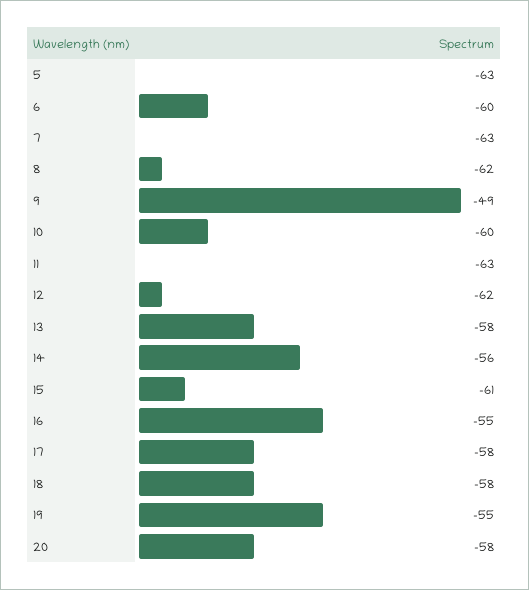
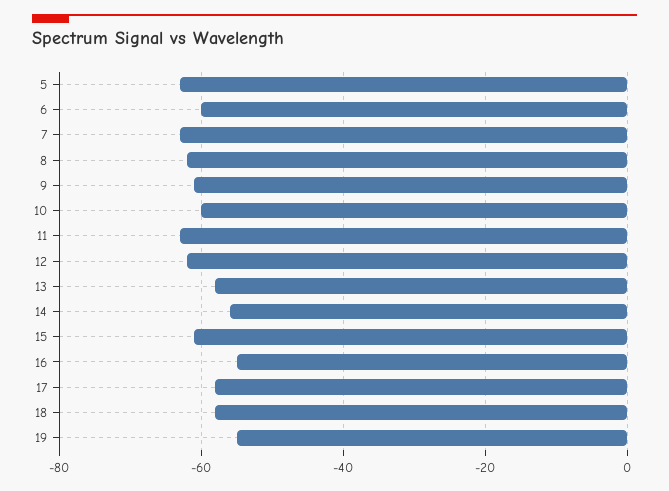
9: -49 -> -60
20: -58 -> none

